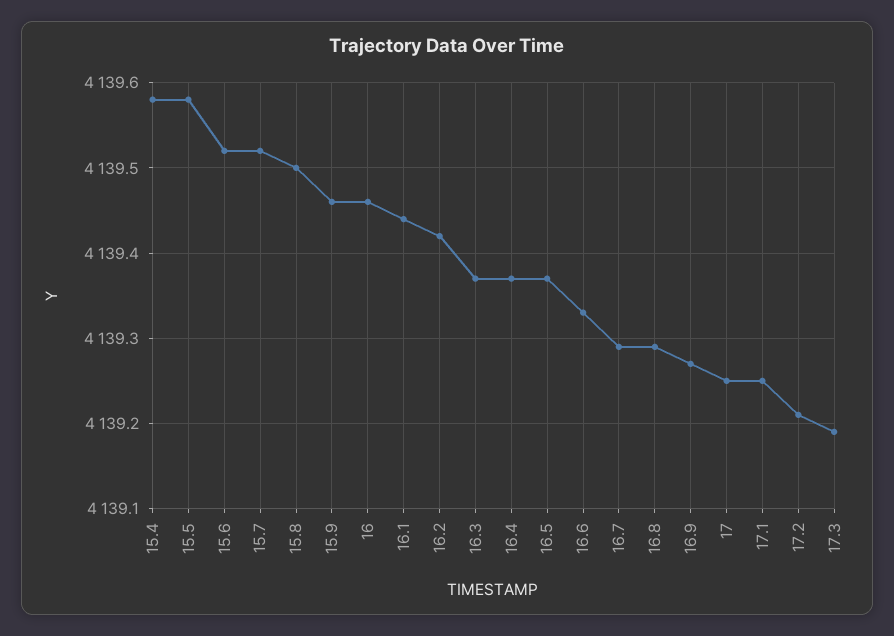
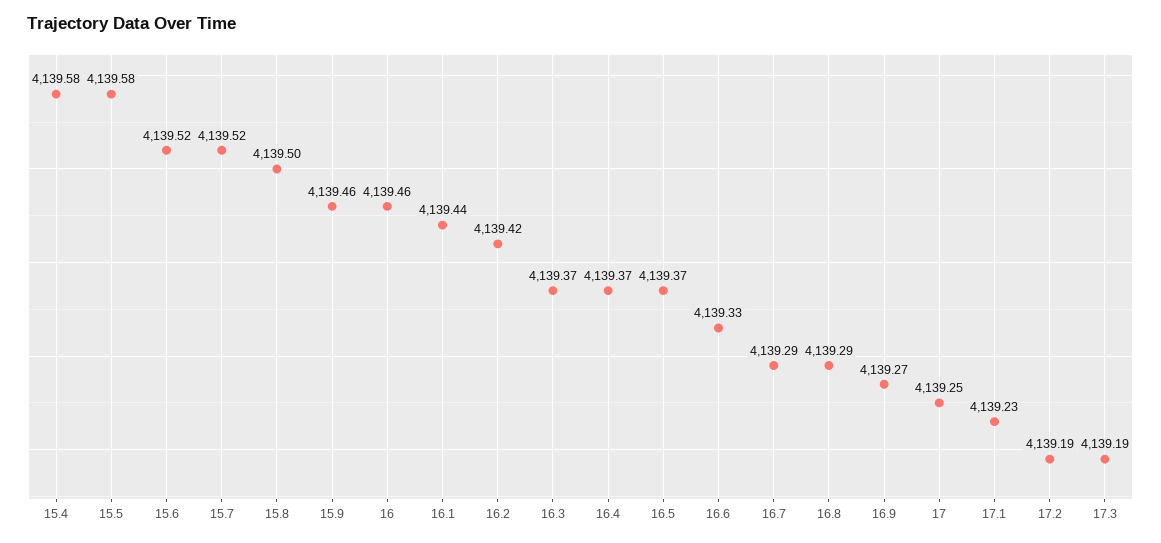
17.1: 4139.25 -> 4139.23
17.2: 4139.21 -> 4139.19

